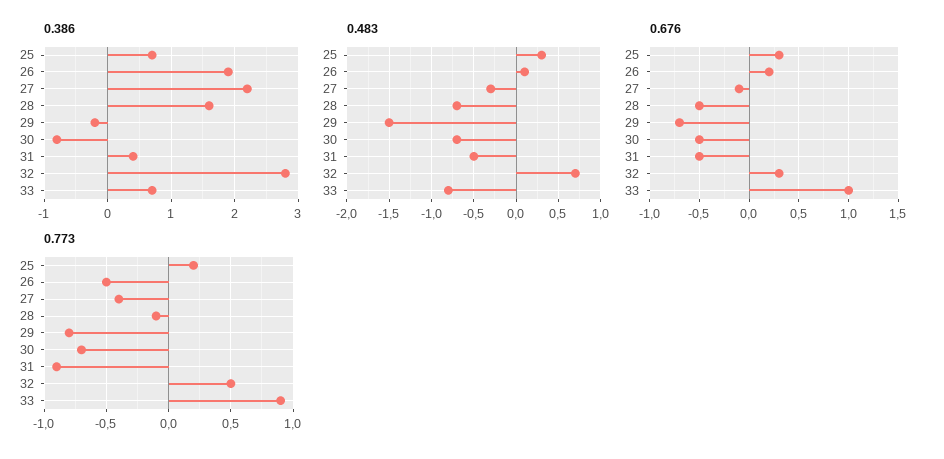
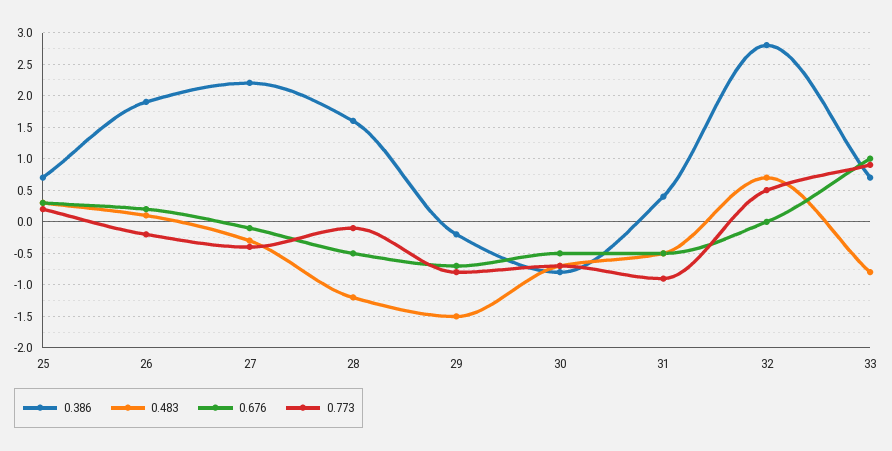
0.483, 28: -0.7 -> -1.2
0.676, 32: 0.3 -> 0
0.773, 26: -0.5 -> -0.2

